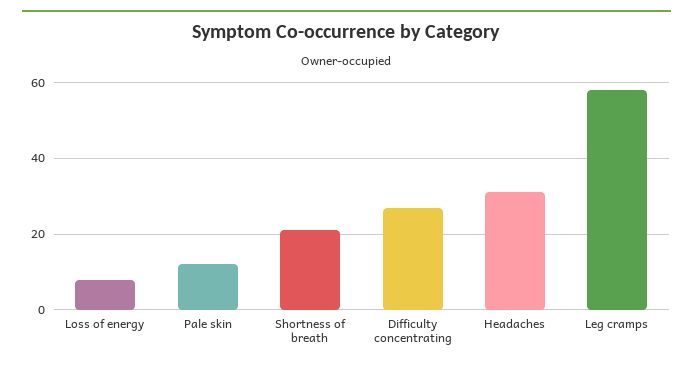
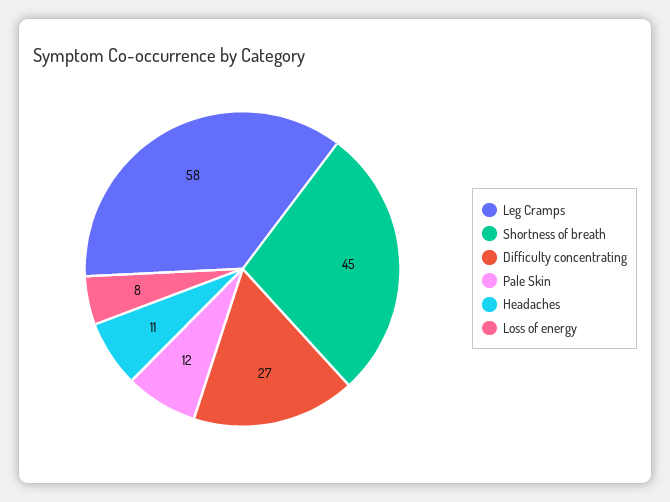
Shortness of breath: 20 -> 45
Headaches: 30 -> 11

